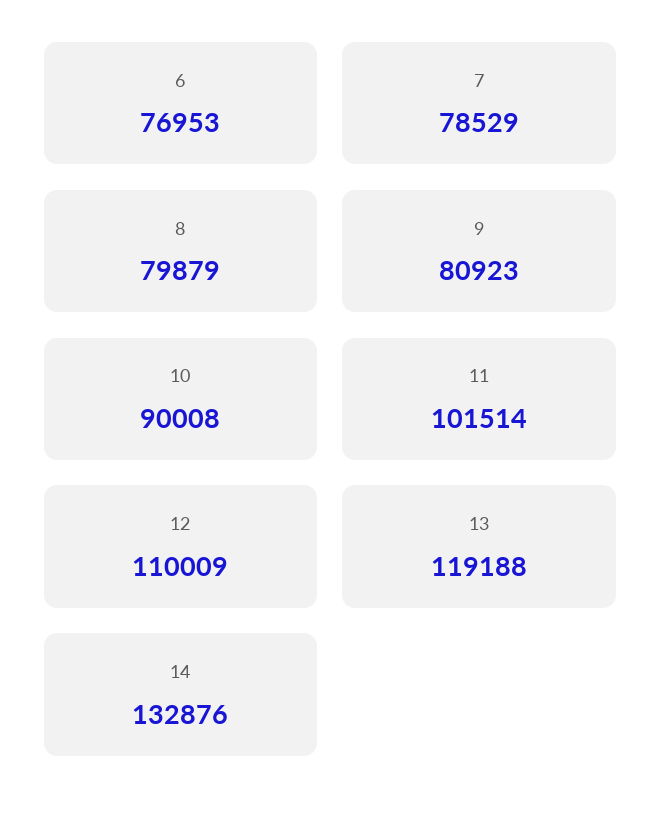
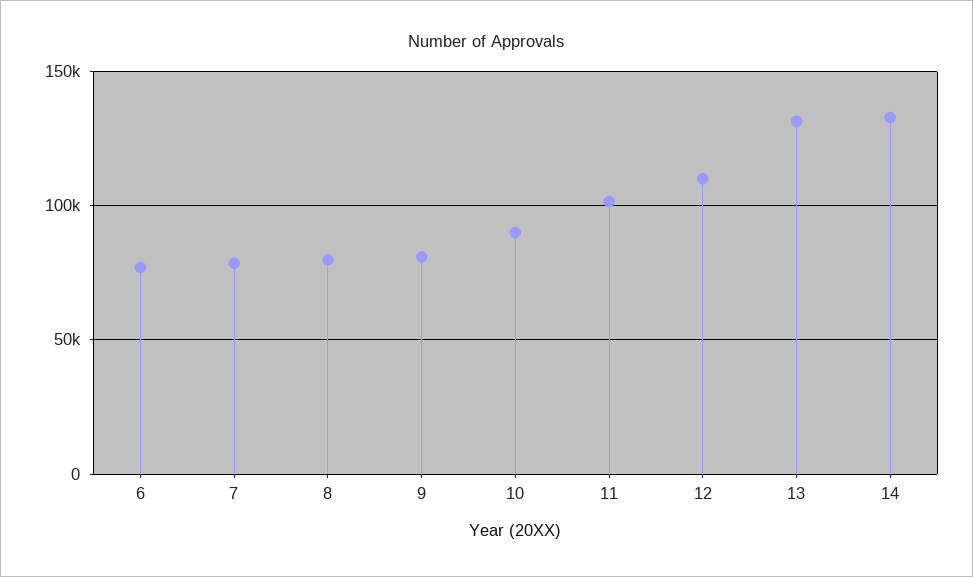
13: 119188 -> 130000

